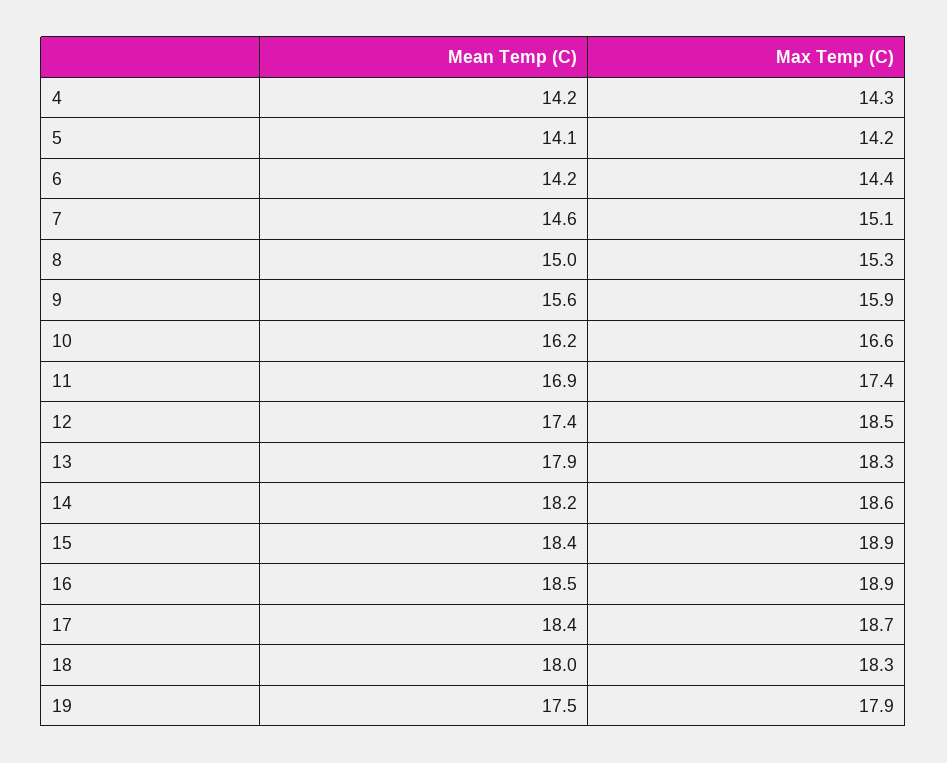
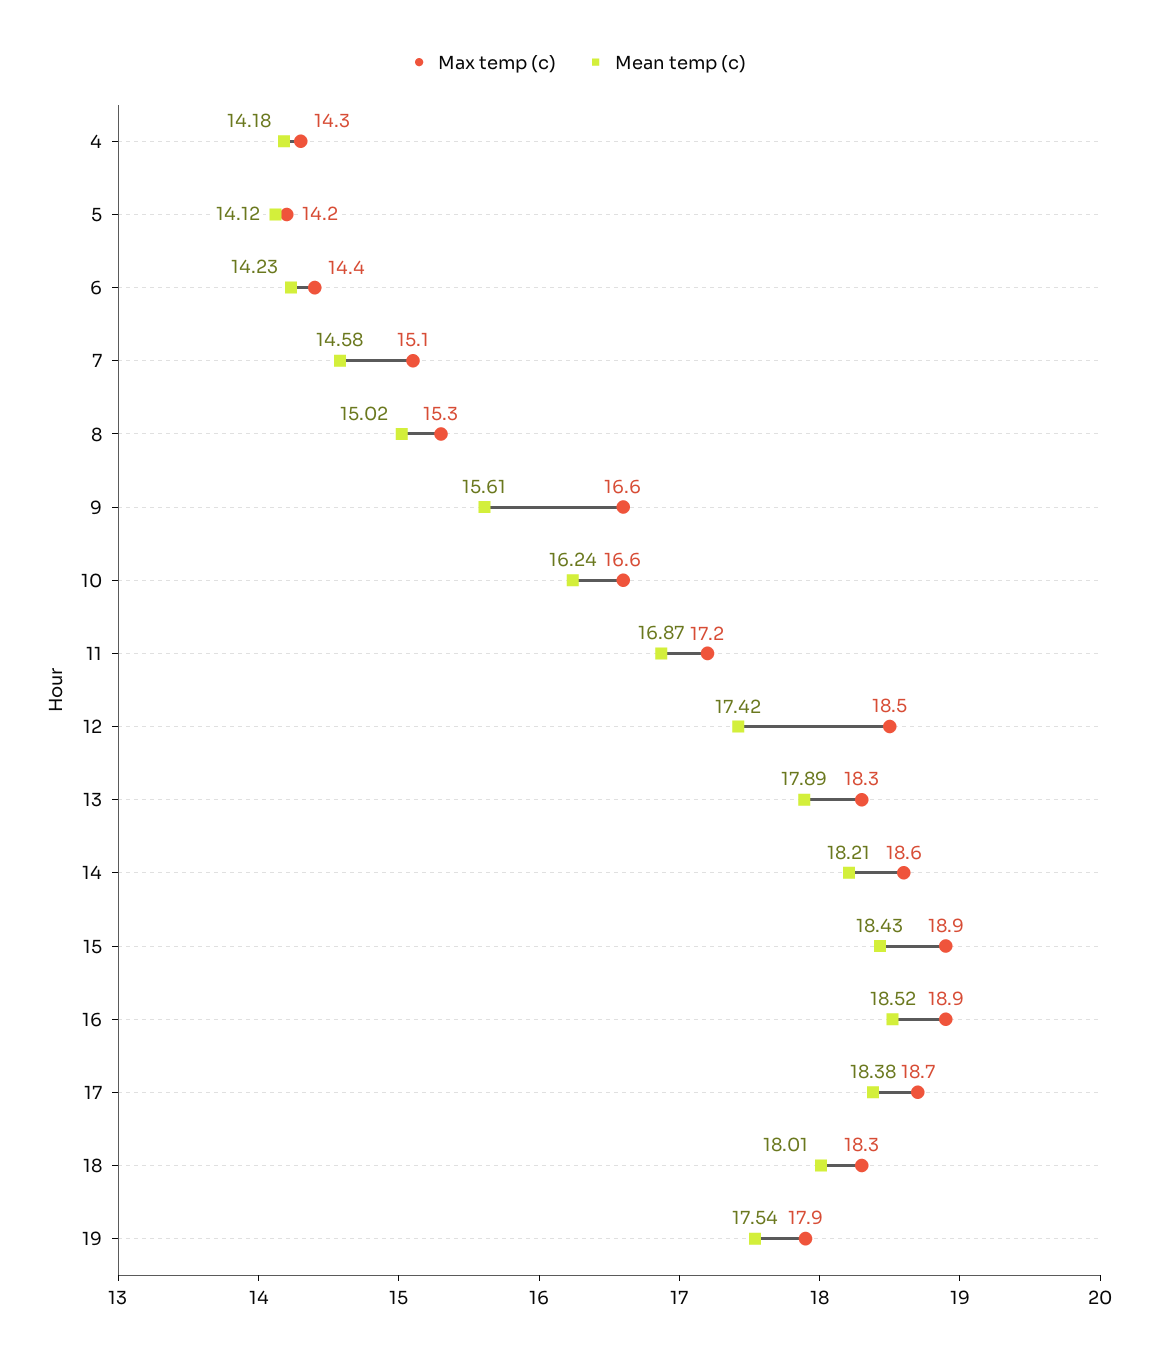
Max Temp (C), 9: 15.9 -> 16.6
Max Temp (C), 11: 17.4 -> 17.2

